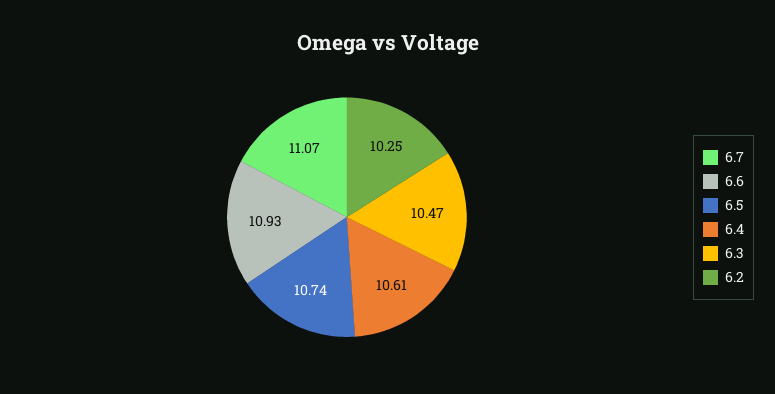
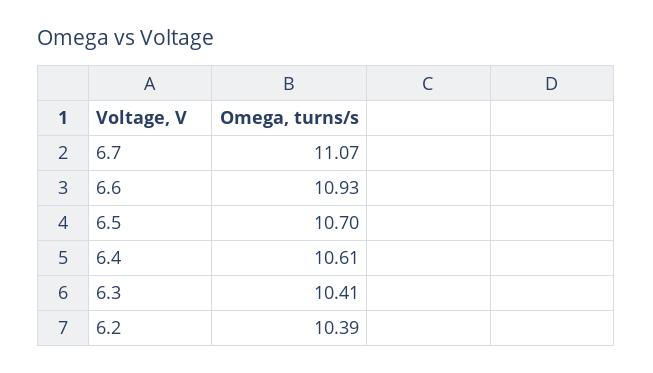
6.5: 10.74 -> 10.7
6.3: 10.47 -> 10.41
6.2: 10.25 -> 10.39

